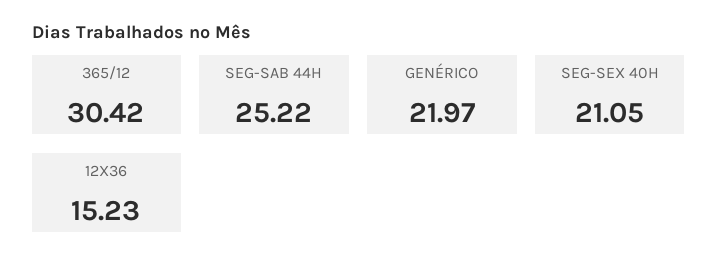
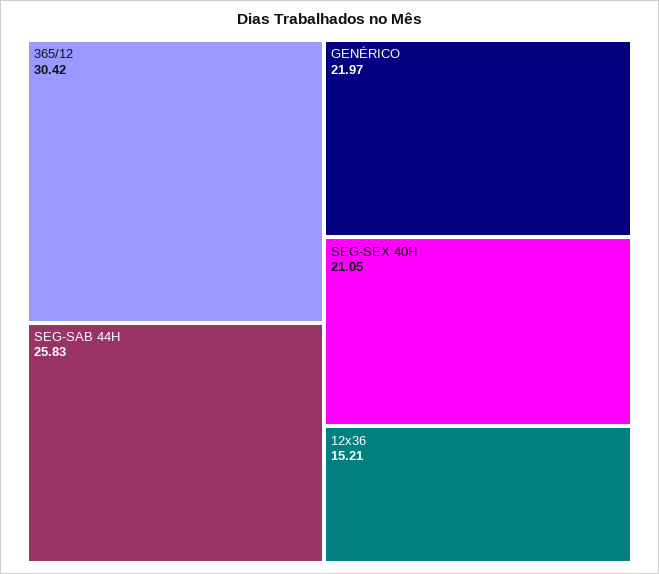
SEG-SAB 44H: 25.22 -> 25.83
12X36: 15.23 -> 15.21

